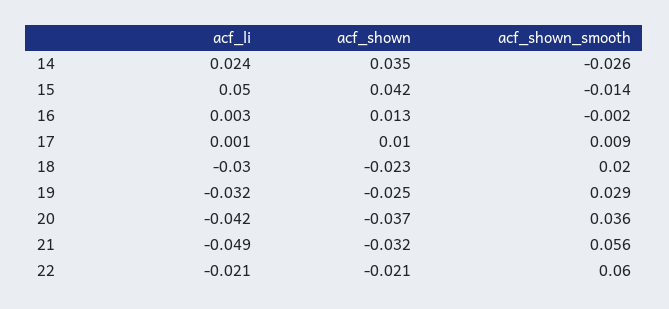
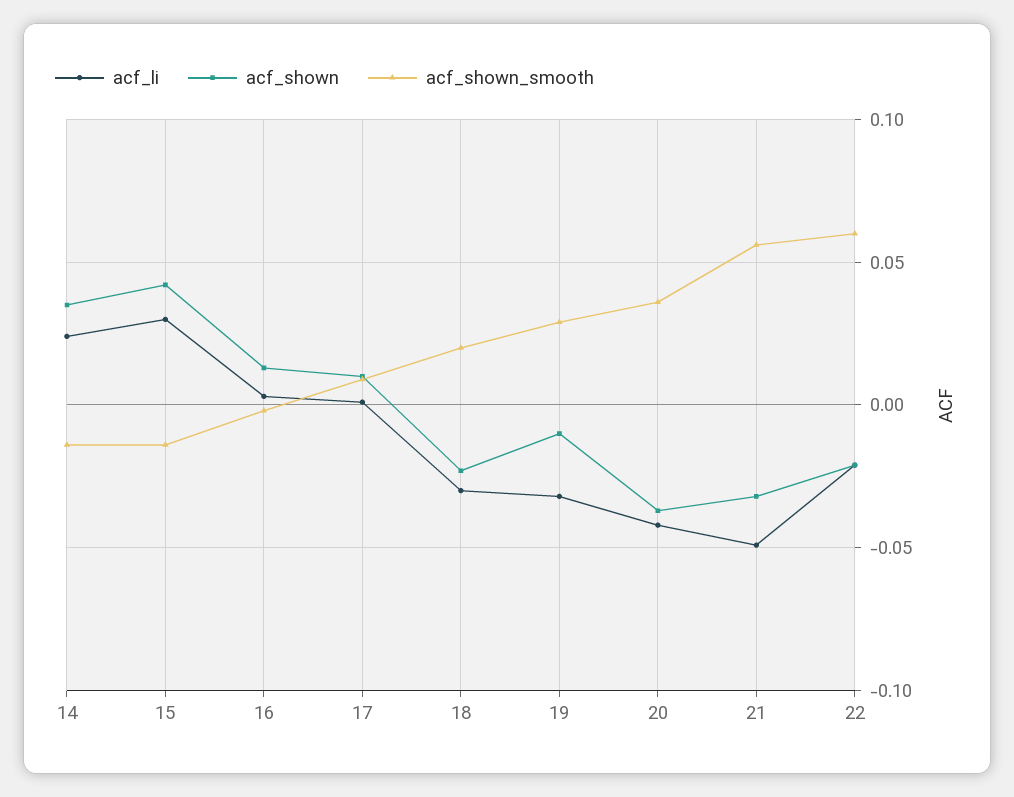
acf_shown_smooth, 14: -0.026 -> -0.015
acf_li, 15: 0.05 -> 0.03
acf_shown, 19: -0.025 -> -0.01

